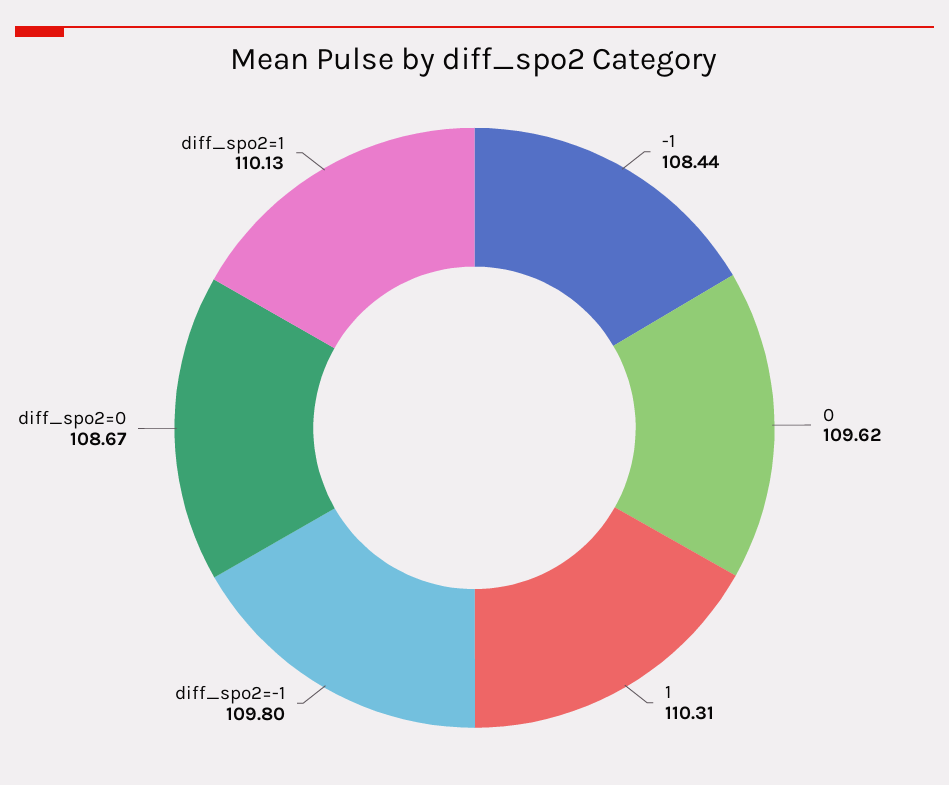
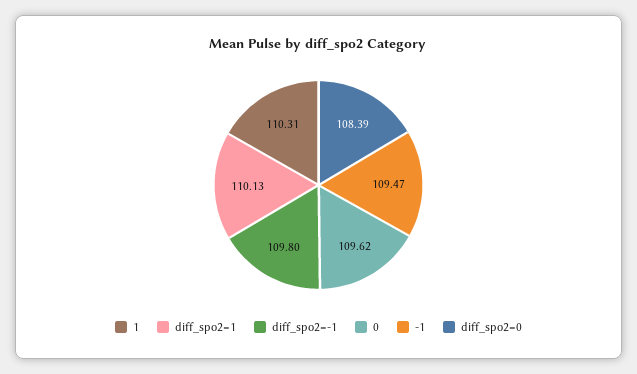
-1: 108.44 -> 109.47
diff_spo2=0: 108.67 -> 108.39

